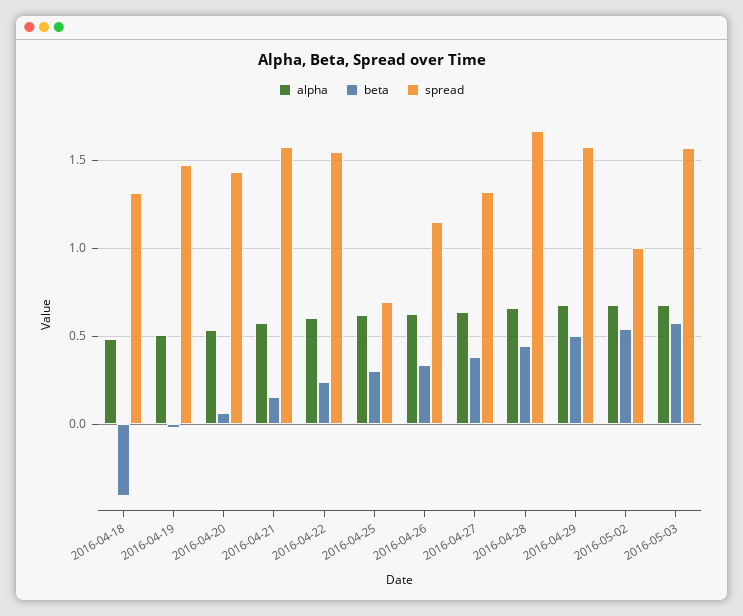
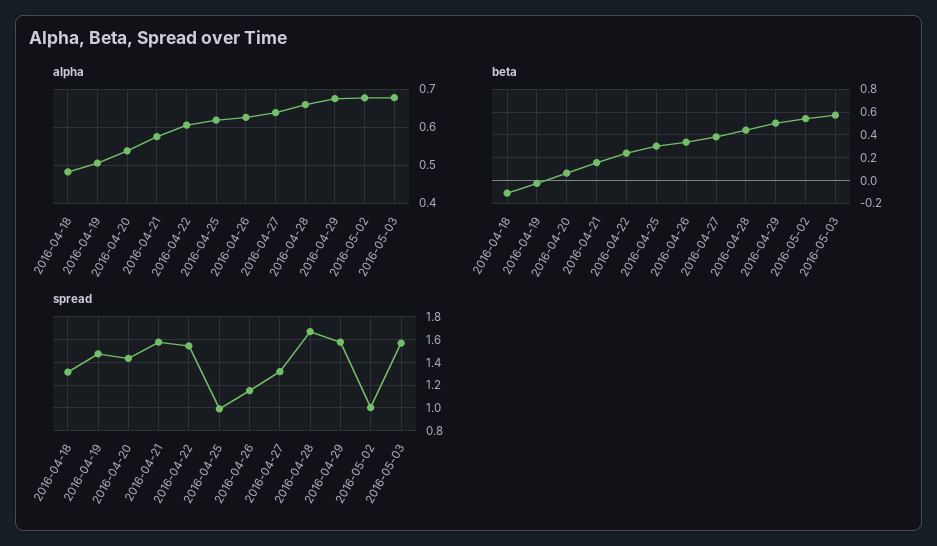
beta, 2016-04-18: -0.4 -> -0.1
spread, 2016-04-25: 0.7 -> 1

